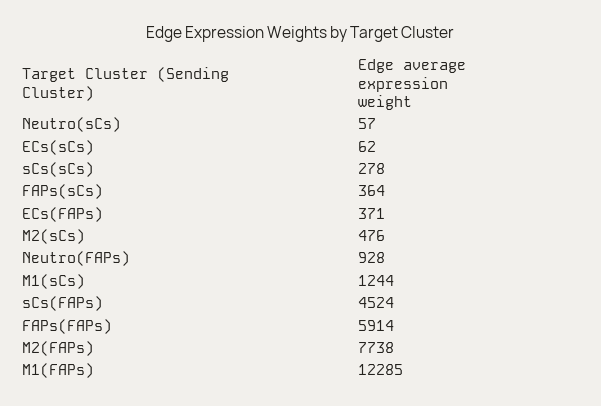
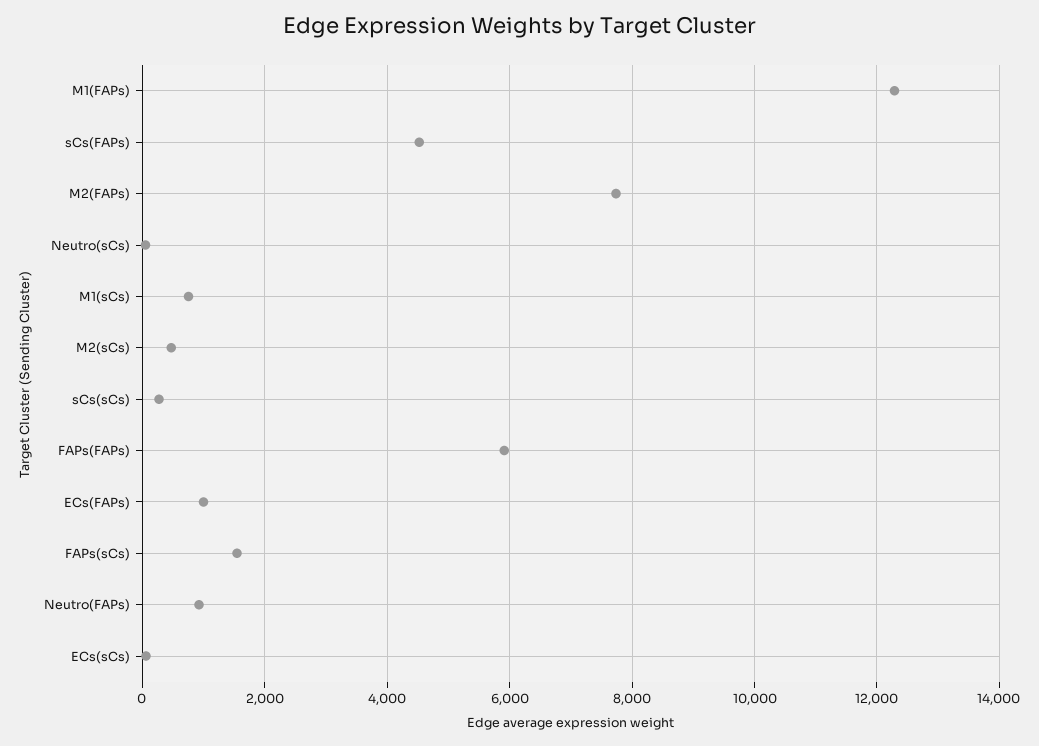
FAPs(sCs): 364 -> 1600
ECs(FAPs): 371 -> 1000
M1(sCs): 1244 -> 800

